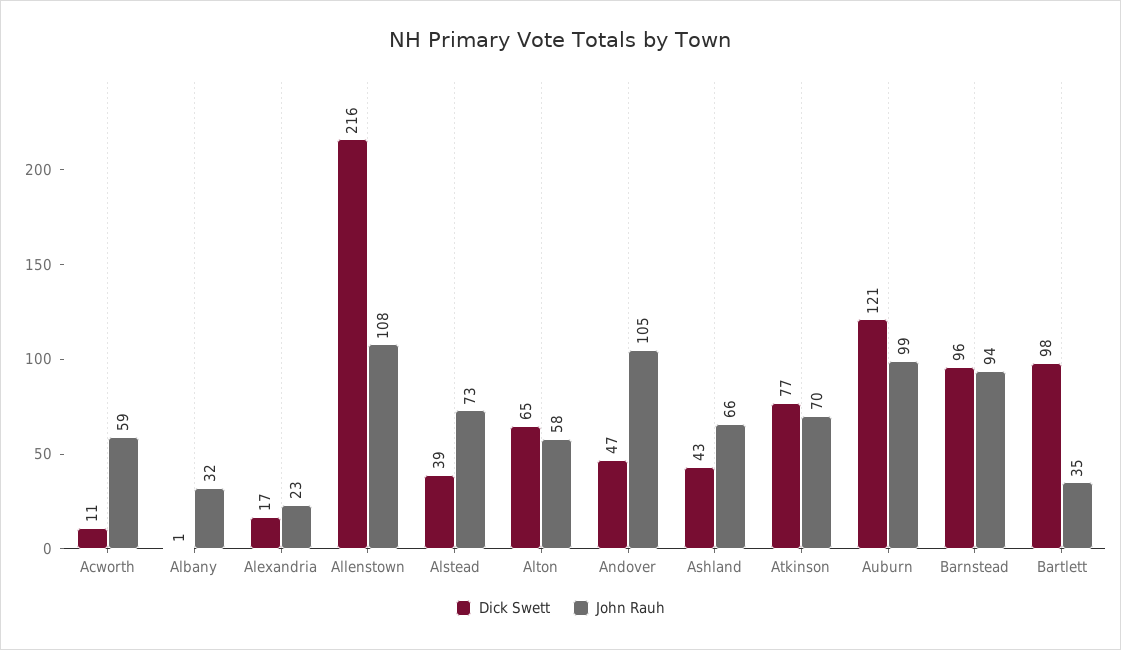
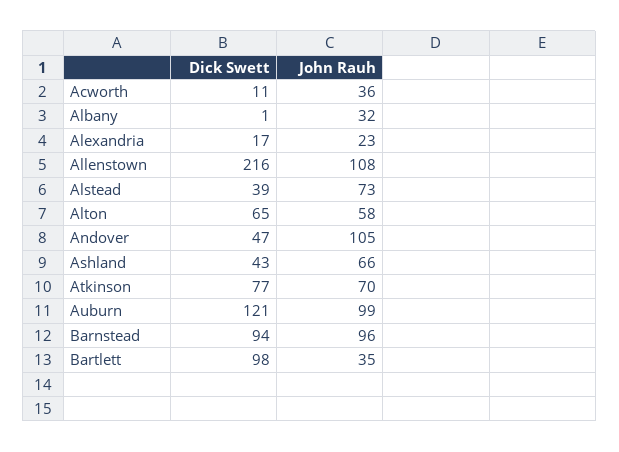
John Rauh, Acworth: 59 -> 36
Dick Swett, Barnstead: 96 -> 94
John Rauh, Barnstead: 94 -> 96

